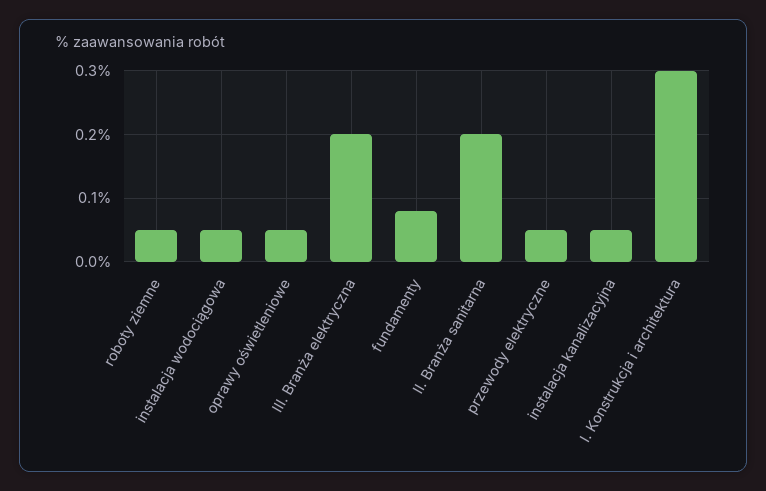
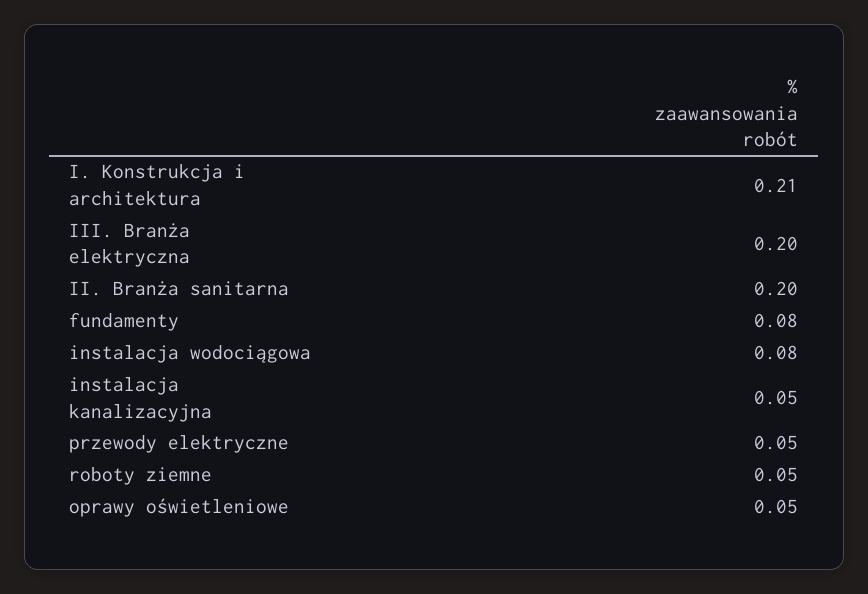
instalacja wodociągowa: 0.05 -> 0.08
I. Konstrukcja i architektura: 0.3 -> 0.21

